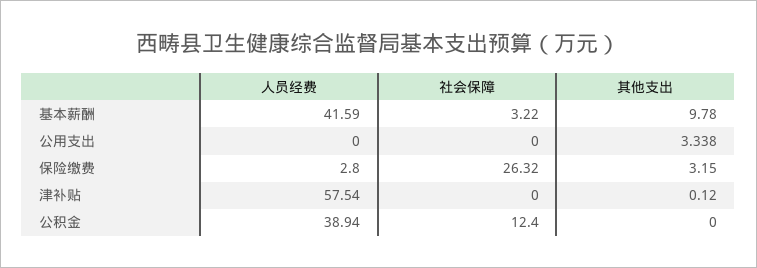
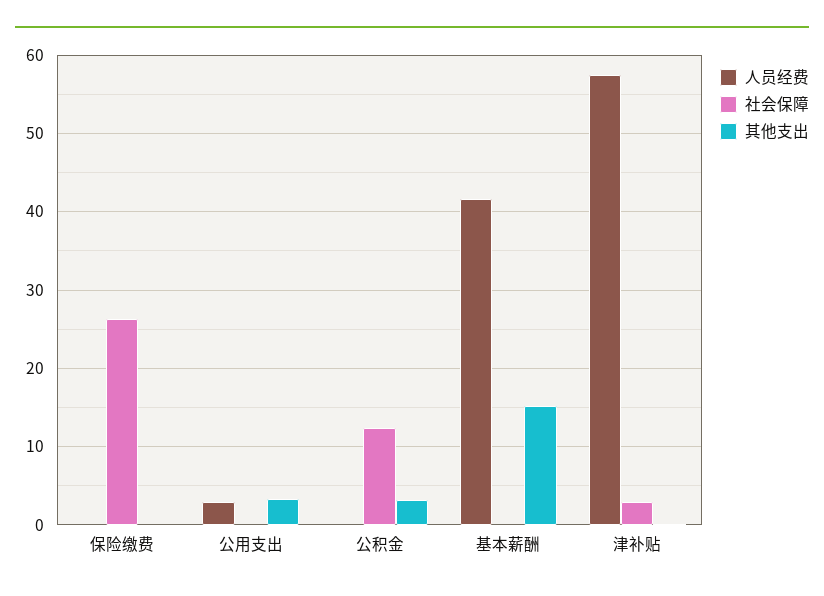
社会保障, 基本薪酬: 3.22 -> 0
其他支出, 基本薪酬: 9.78 -> 15
人员经费, 公用支出: 0 -> 3
人员经费, 保险缴费: 2.8 -> 0
其他支出, 保险缴费: 3.15 -> 0
社会保障, 津补贴: 0 -> 3
人员经费, 公积金: 38.94 -> 0
其他支出, 公积金: 0 -> 3

